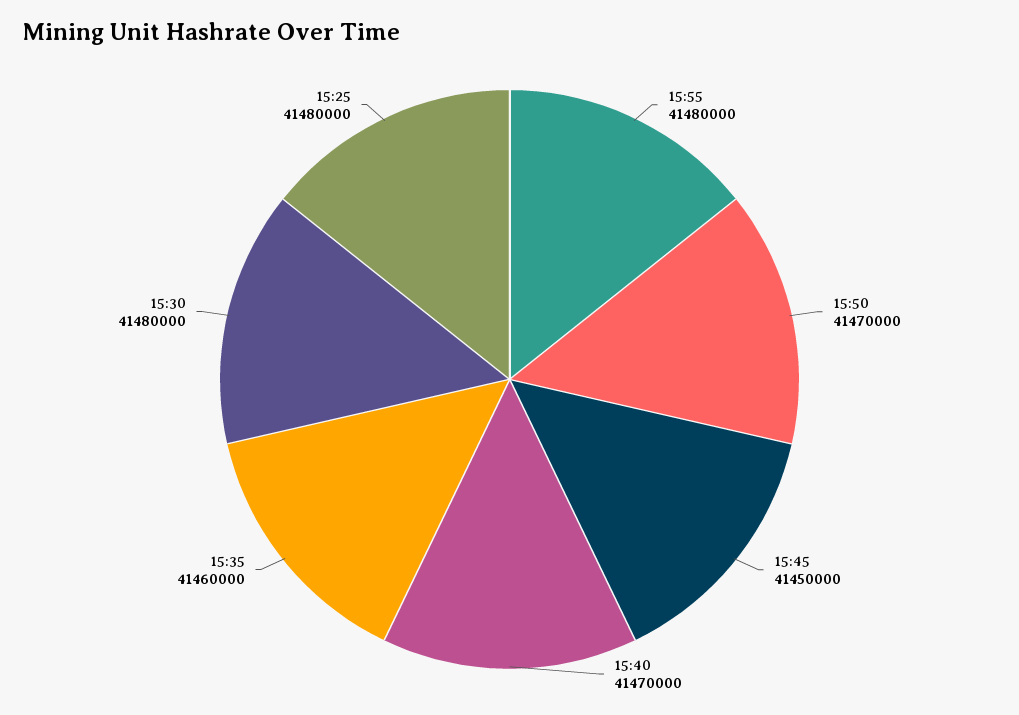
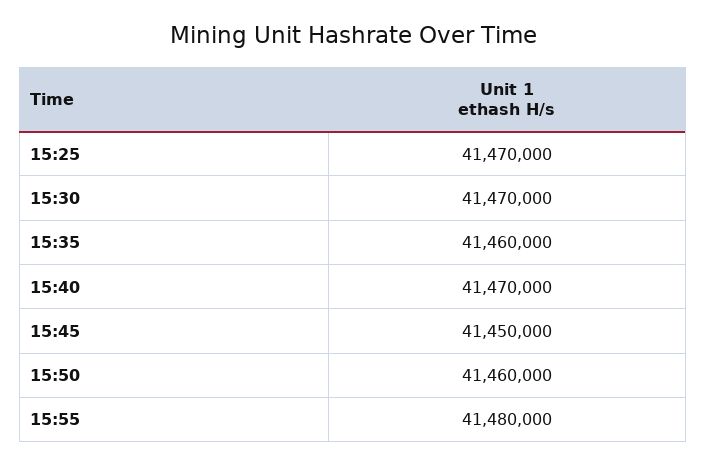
15:50: 41470000 -> 41460000
15:30: 41480000 -> 41470000
15:25: 41480000 -> 41470000

